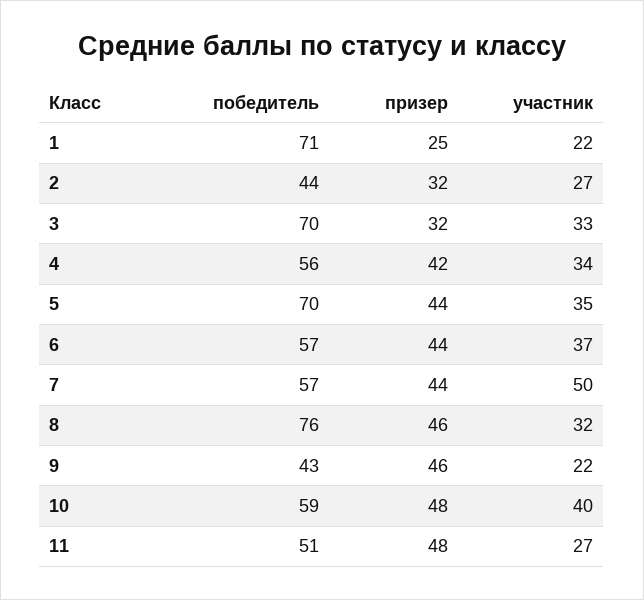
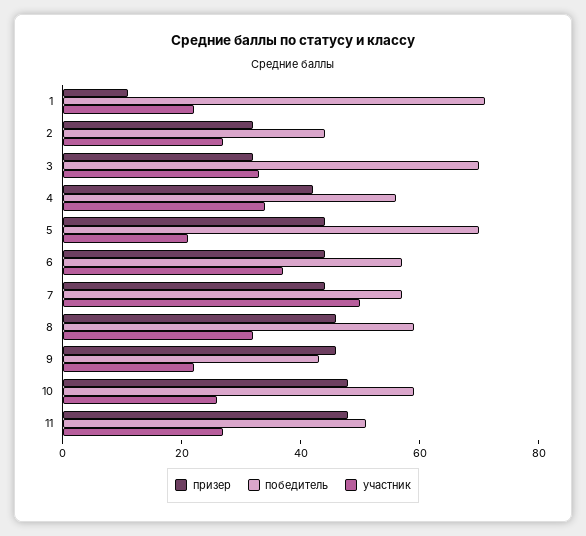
призер, 1: 25 -> 10
участник, 5: 35 -> 20
победитель, 8: 76 -> 60
участник, 10: 40 -> 25

